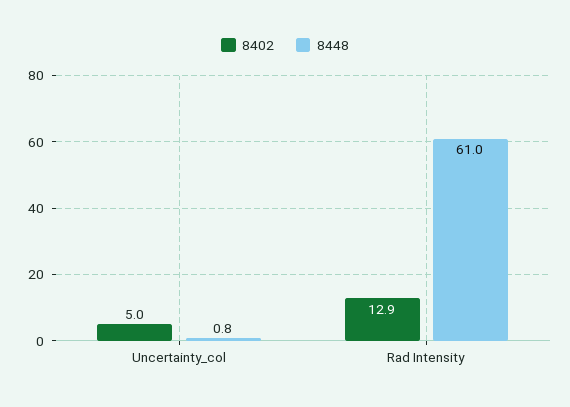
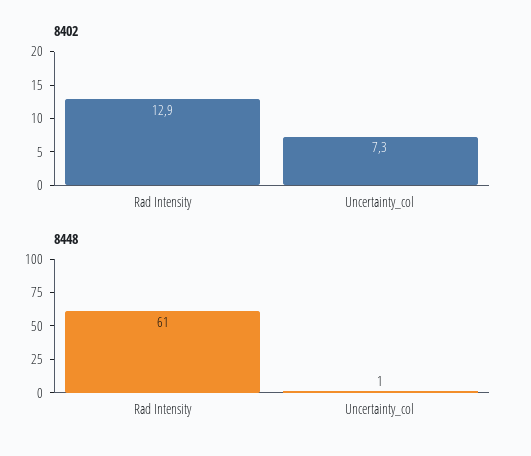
8402, Uncertainty_col: 5 -> 7.3

